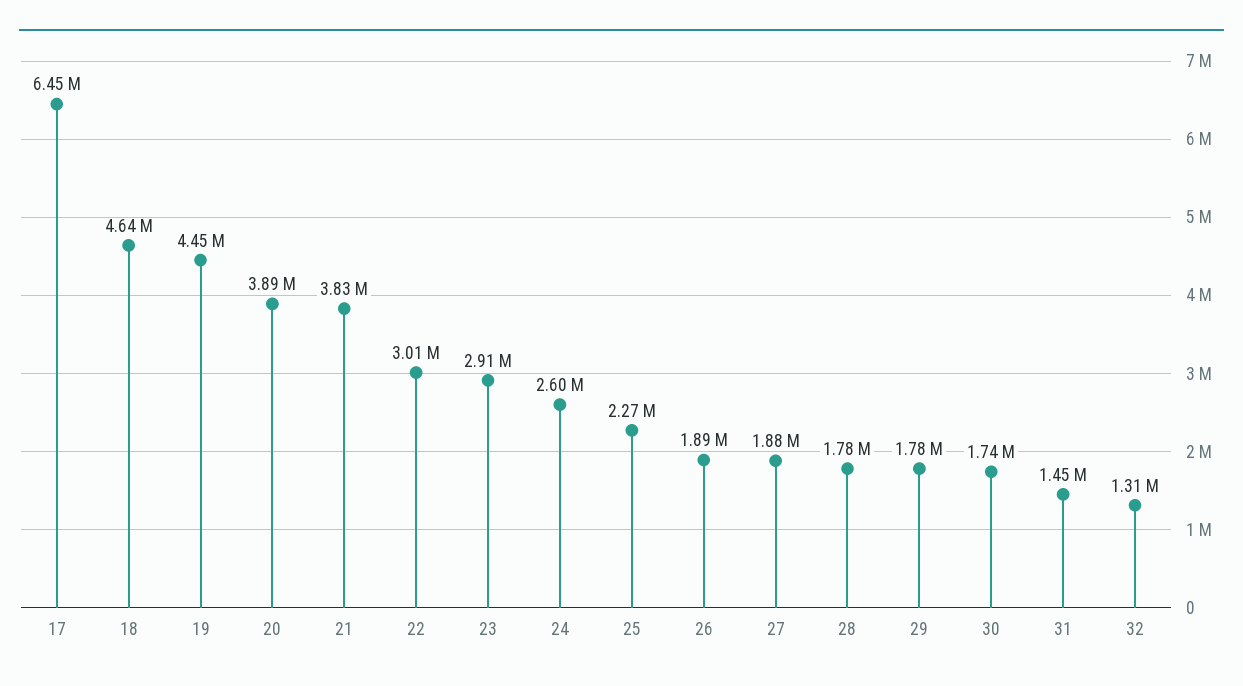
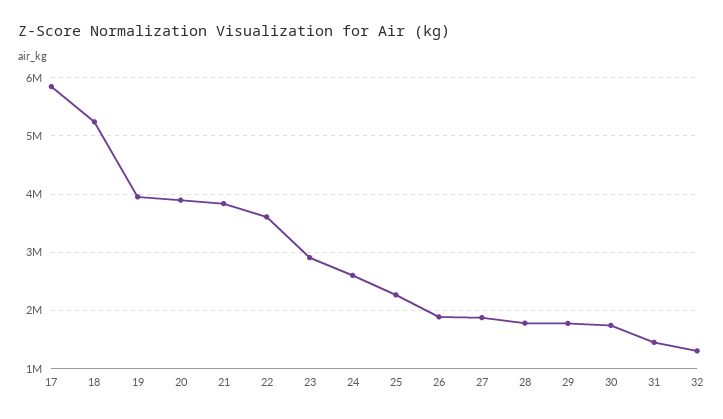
17: 6450000 -> 5800000
18: 4640000 -> 5200000
19: 4450000 -> 4000000
22: 3010000 -> 3600000

